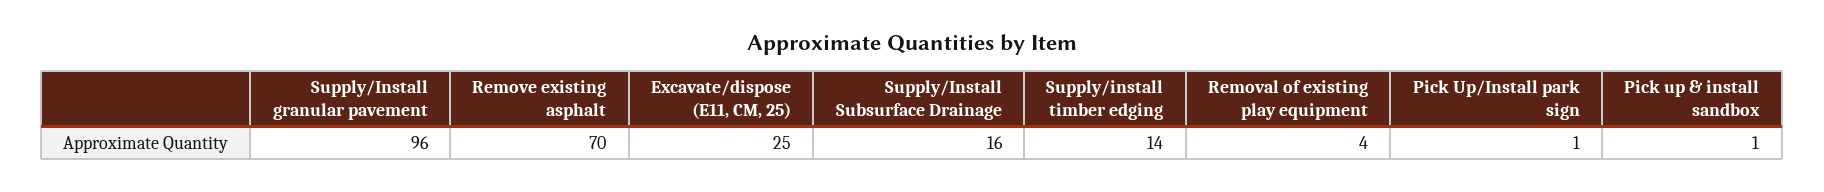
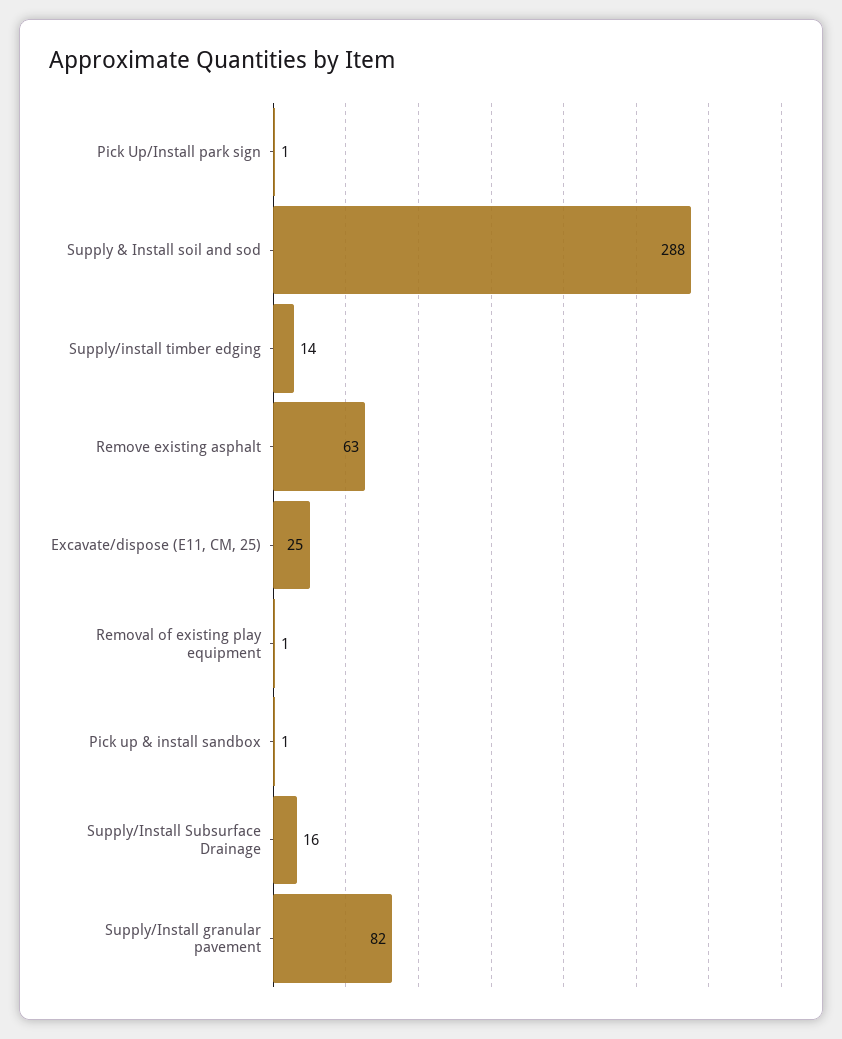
Supply/Install granular pavement: 96 -> 82
Remove existing asphalt: 70 -> 63
Removal of existing play equipment: 4 -> 1
Supply & Install soil and sod: none -> 288

